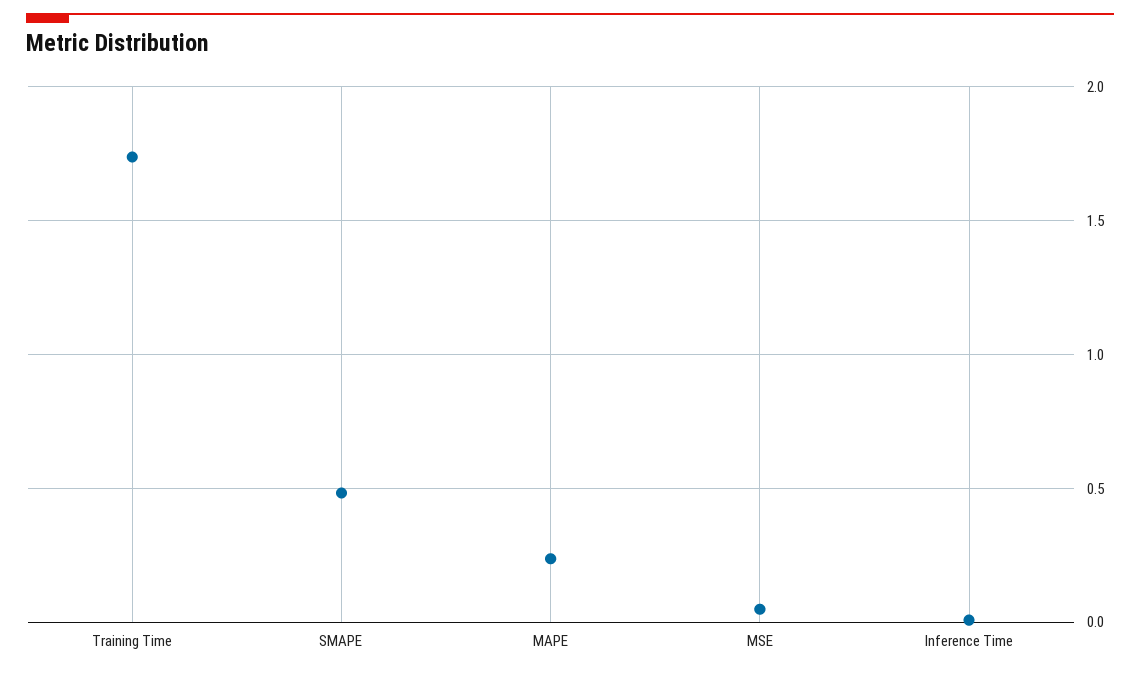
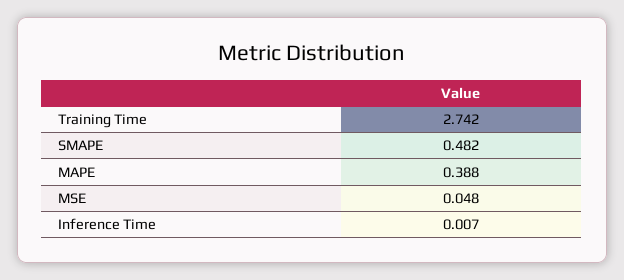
Training Time: 1.75 -> 2.742
MAPE: 0.25 -> 0.388

